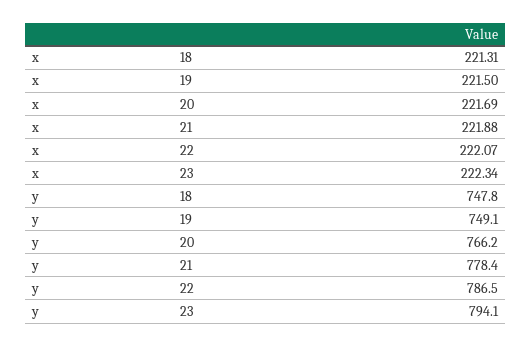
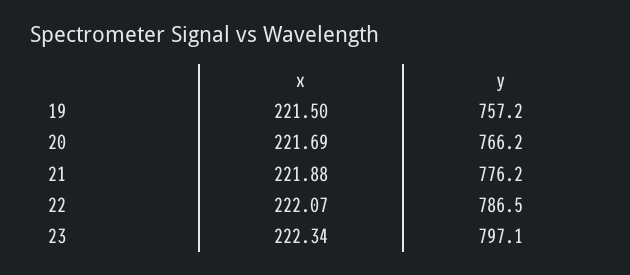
x, 18: 221.31 -> none
y, 18: 747.8 -> none
y, 19: 749.1 -> 757.2
y, 21: 778.4 -> 776.2
y, 23: 794.1 -> 797.1

